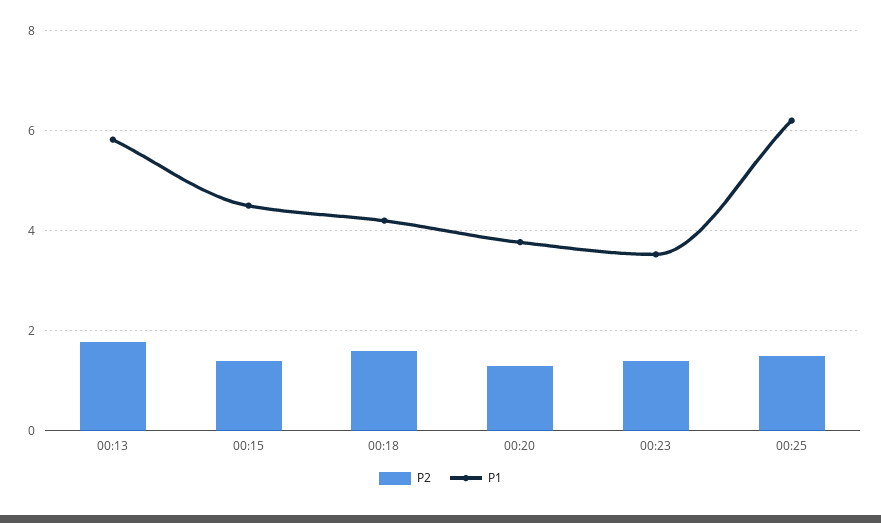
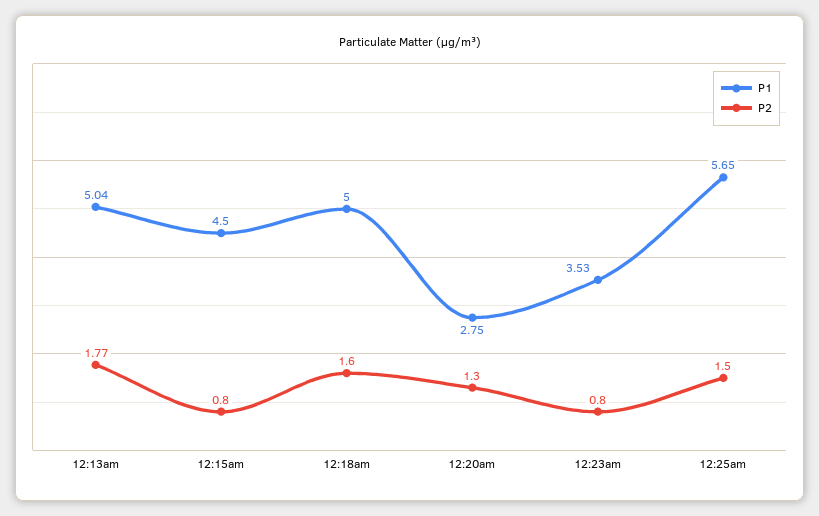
P1, 00:13: 5.8 -> 5.04
P2, 00:15: 1.4 -> 0.8
P1, 00:18: 4.2 -> 5
P1, 00:20: 3.8 -> 2.75
P2, 00:23: 1.4 -> 0.8
P1, 00:25: 6.2 -> 5.65

